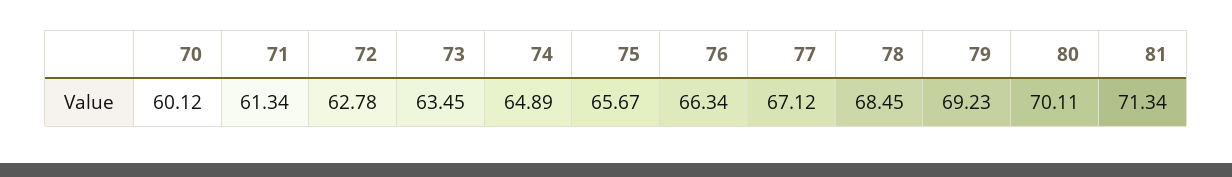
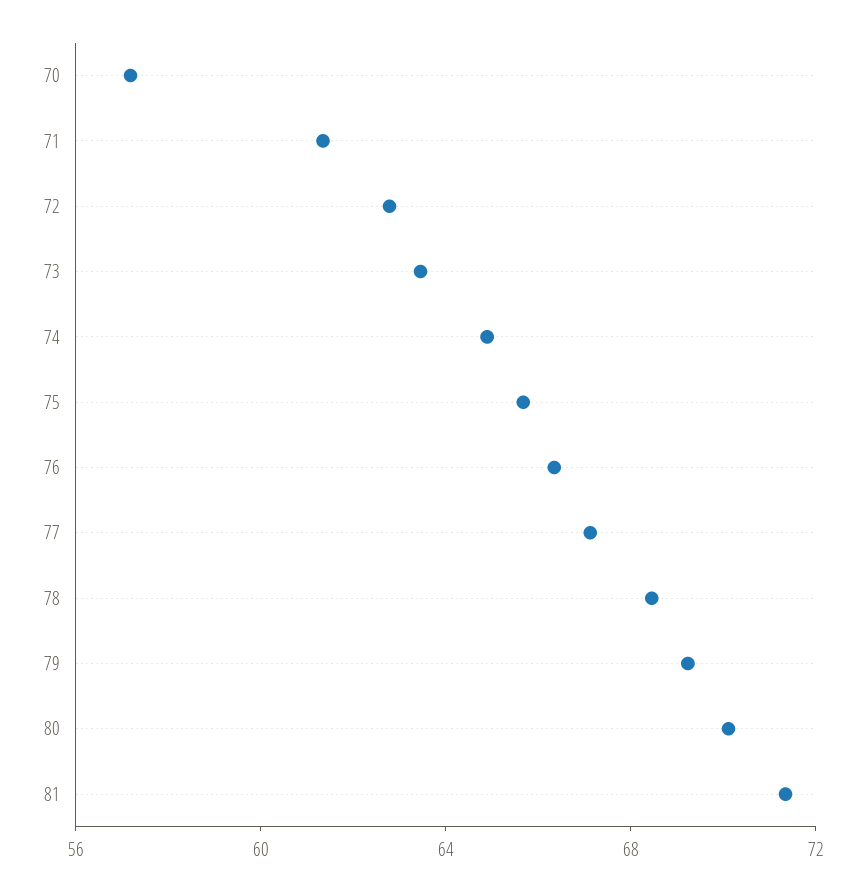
70: 60.12 -> 57

